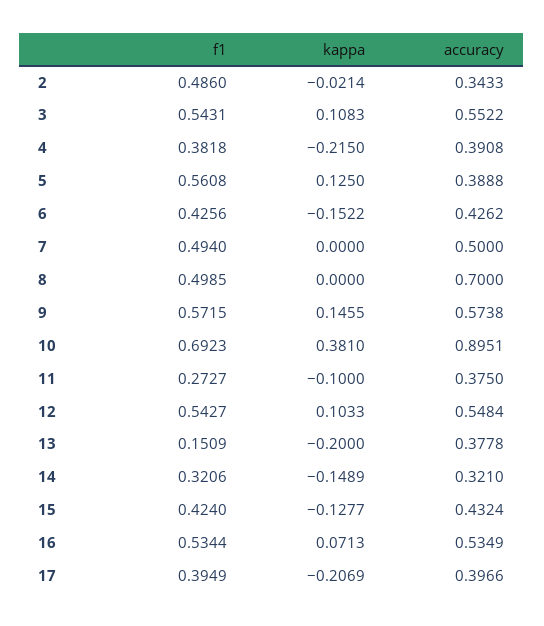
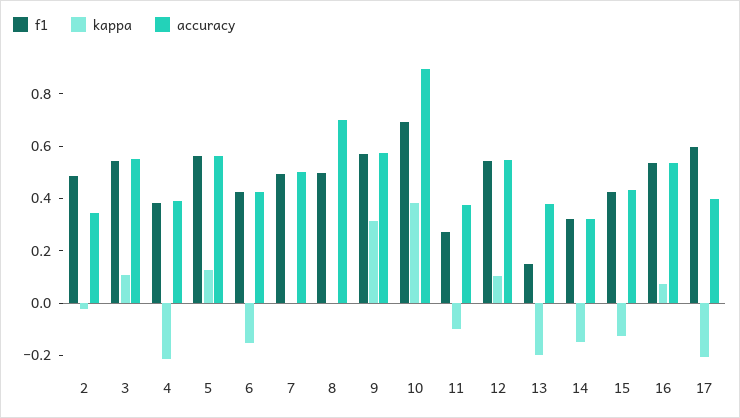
accuracy, 5: 0.3888 -> 0.55
kappa, 9: 0.1455 -> 0.3
f1, 17: 0.3949 -> 0.6

